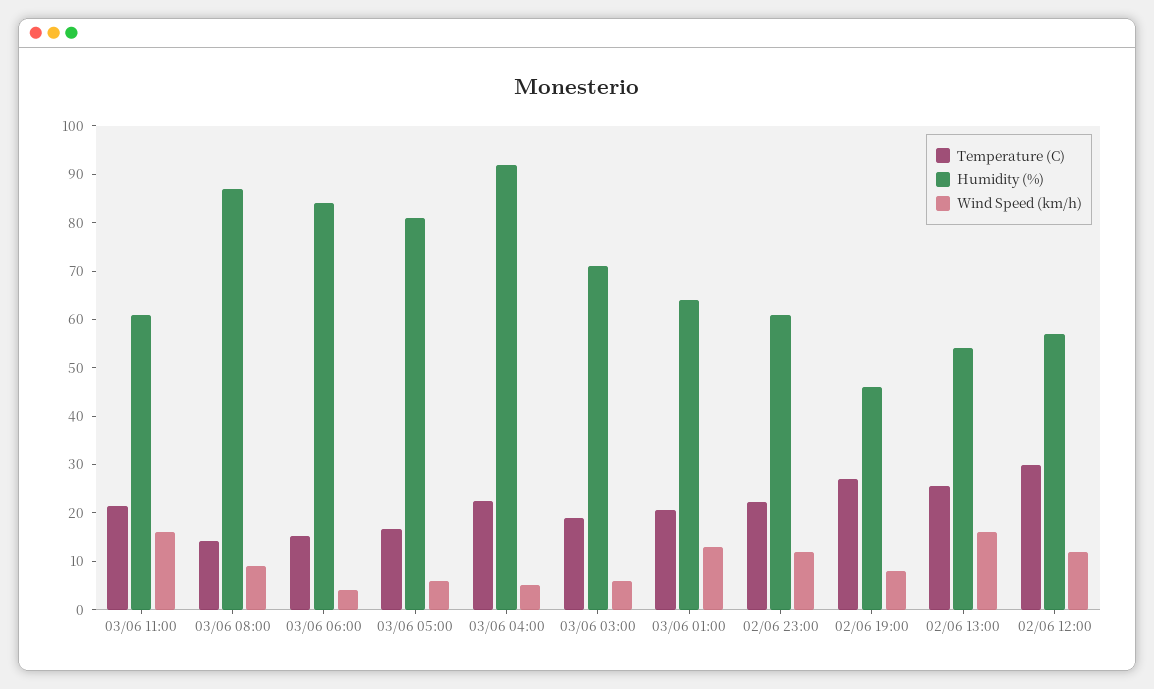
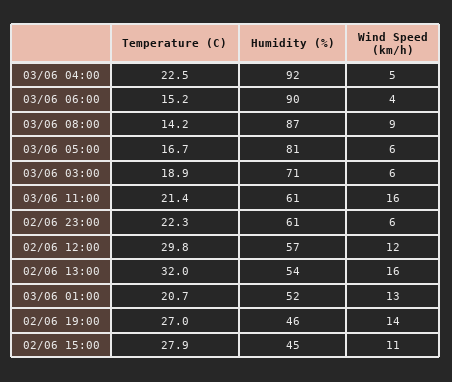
Humidity (%), 03/06 06:00: 84 -> 90
Humidity (%), 03/06 01:00: 64 -> 52
Wind Speed (km/h), 02/06 23:00: 12 -> 6
Wind Speed (km/h), 02/06 19:00: 8 -> 14
Temperature (C), 02/06 13:00: 26 -> 32
Temperature (C), 02/06 15:00: none -> 27.9
Humidity (%), 02/06 15:00: none -> 45
Wind Speed (km/h), 02/06 15:00: none -> 11

